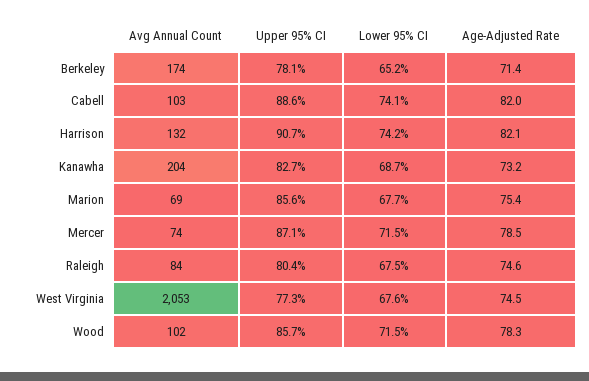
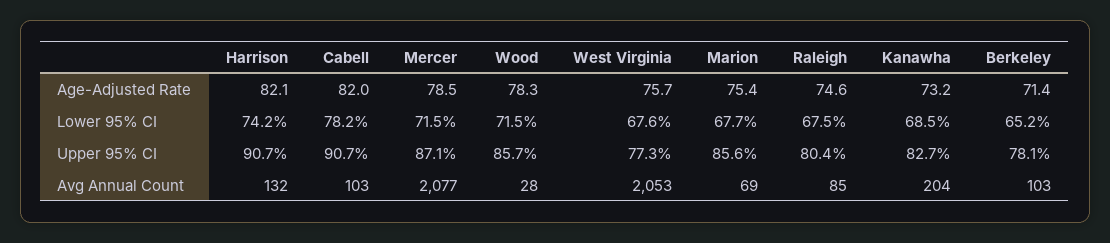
Avg Annual Count, Berkeley: 174 -> 103
Upper 95% CI, Cabell: 88.6 -> 90.7
Lower 95% CI, Cabell: 74.1 -> 78.2
Lower 95% CI, Kanawha: 68.7 -> 68.5
Avg Annual Count, Mercer: 74 -> 2077
Avg Annual Count, Raleigh: 84 -> 85
Age-Adjusted Rate, West Virginia: 74.5 -> 75.7
Avg Annual Count, Wood: 102 -> 28

